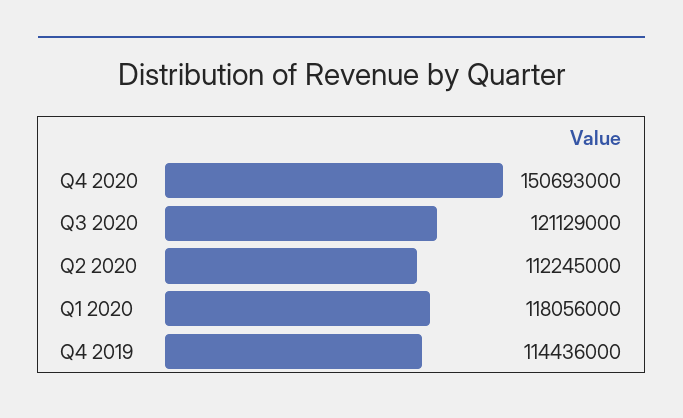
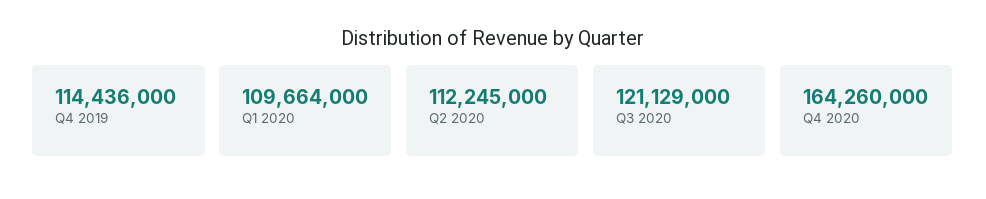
Q4 2020: 150693000 -> 164260000
Q1 2020: 118056000 -> 109664000

